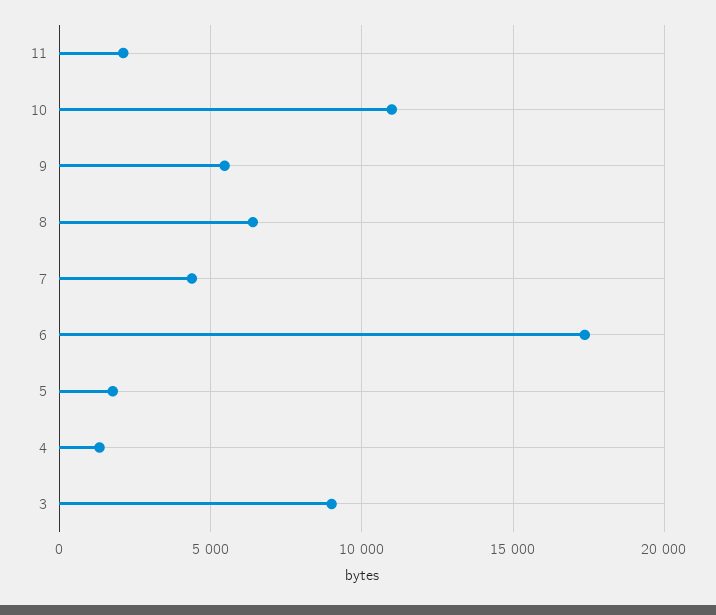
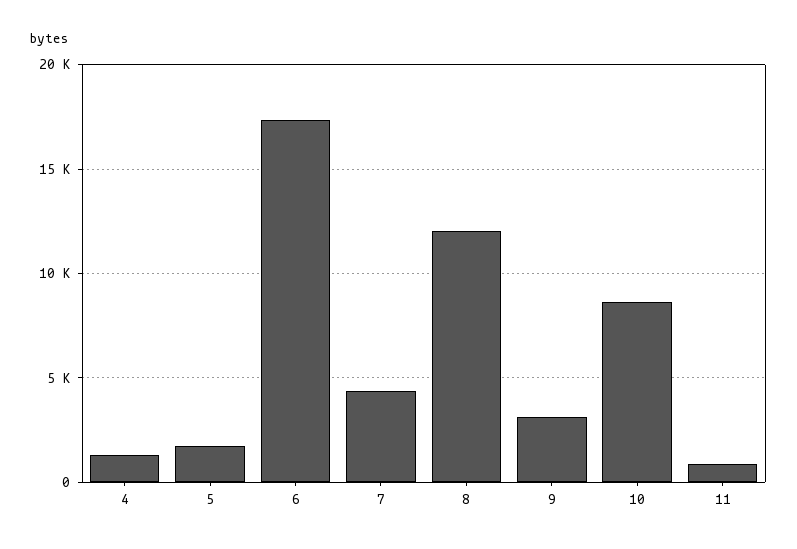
11: 2000 -> 1000
10: 11000 -> 8500
9: 5500 -> 3000
8: 6500 -> 12000
3: 9000 -> none

